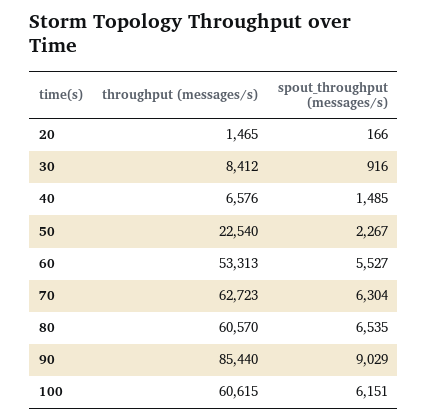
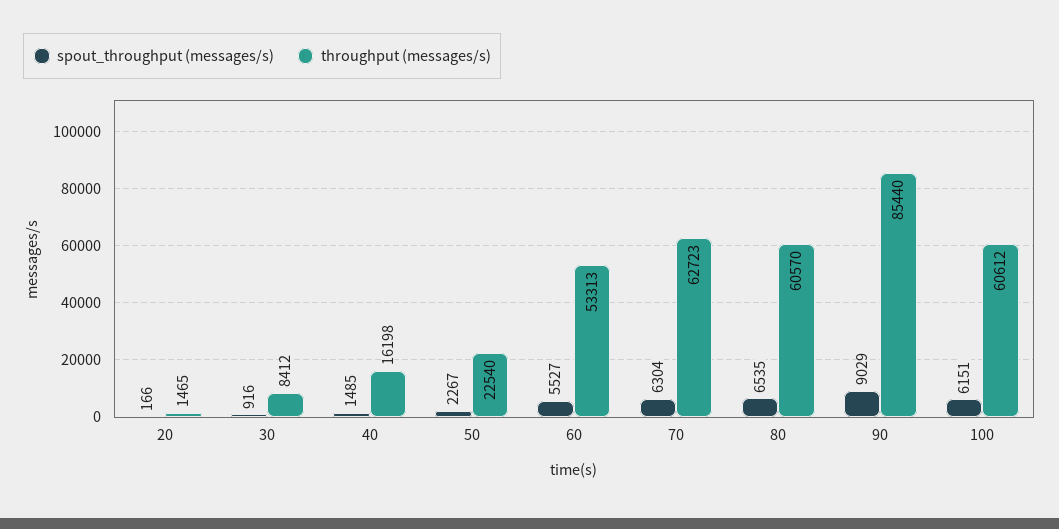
throughput (messages/s), 40: 6576 -> 16198
throughput (messages/s), 100: 60615 -> 60612

